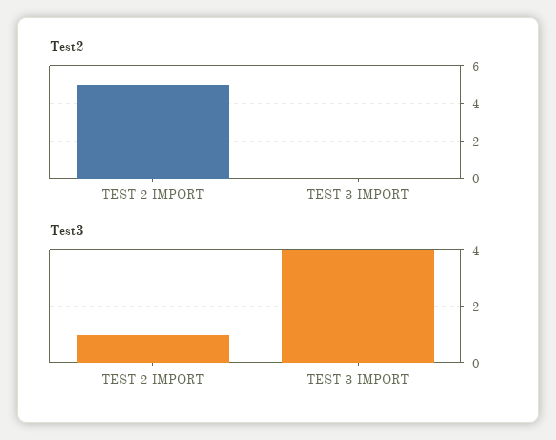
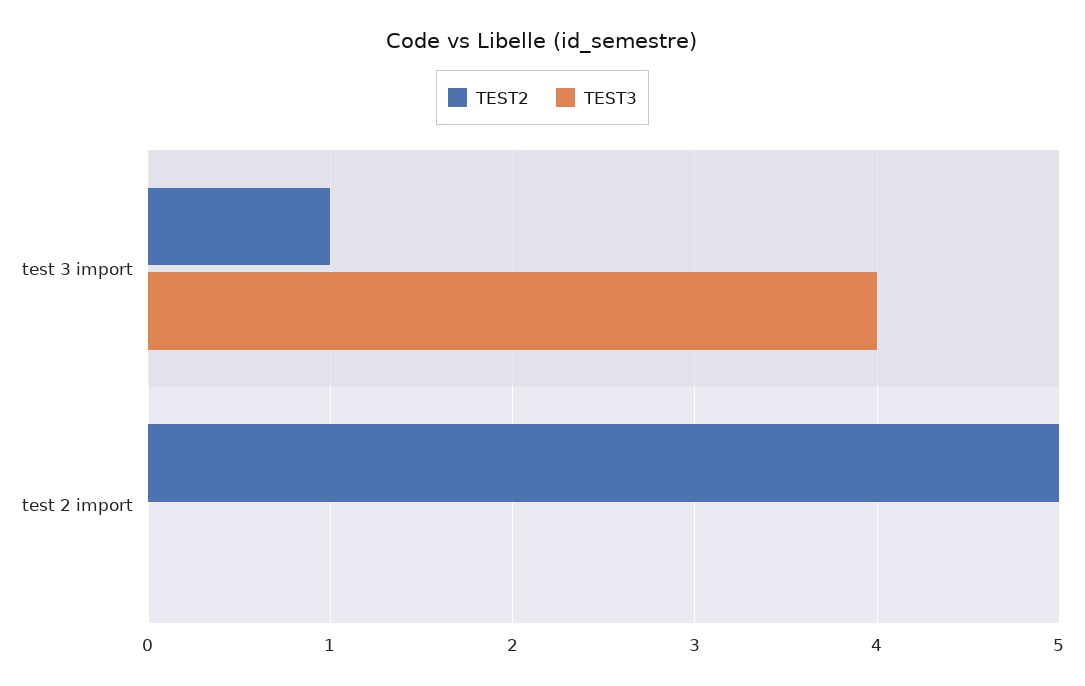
Test2, TEST 3 IMPORT: 0 -> 1
Test3, TEST 2 IMPORT: 1 -> 0

